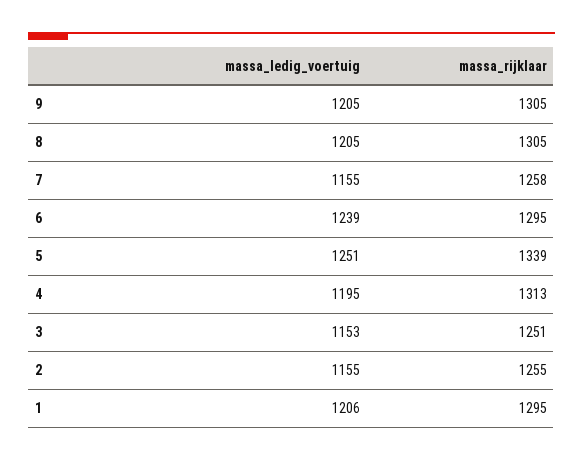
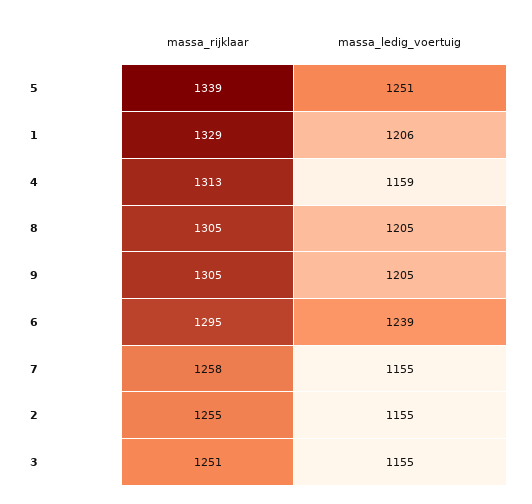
massa_ledig_voertuig, 4: 1195 -> 1159
massa_ledig_voertuig, 3: 1153 -> 1155
massa_rijklaar, 1: 1295 -> 1329

